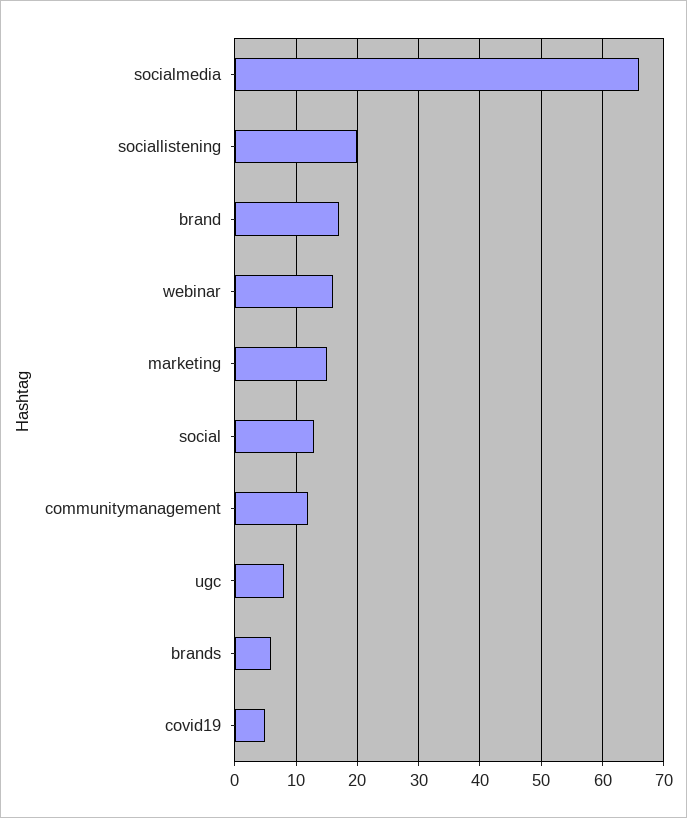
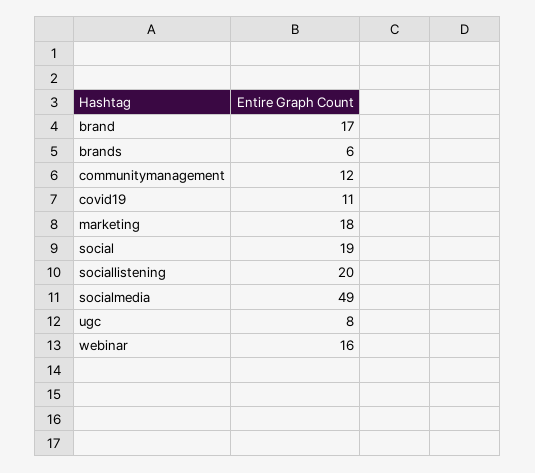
socialmedia: 66 -> 49
marketing: 15 -> 18
social: 13 -> 19
covid19: 5 -> 11

